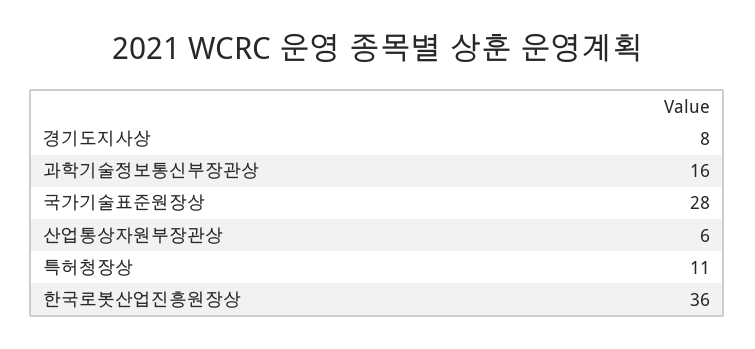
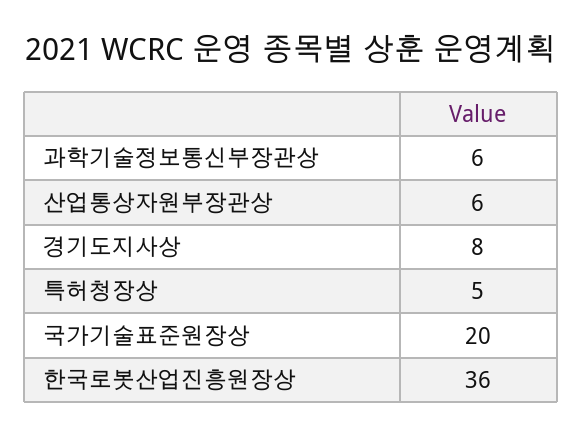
과학기술정보통신부장관상: 16 -> 6
국가기술표준원장상: 28 -> 20
특허청장상: 11 -> 5

